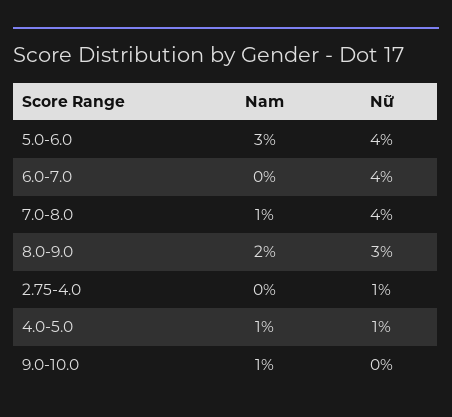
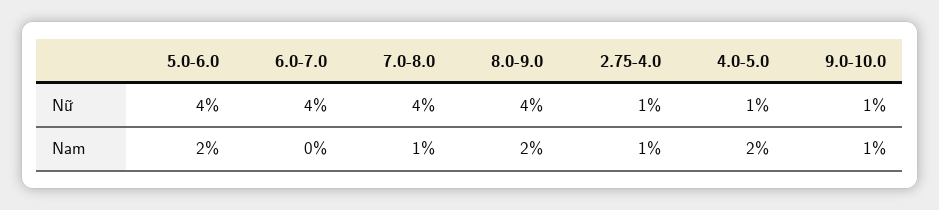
Nam, 5.0-6.0: 3 -> 2
Nữ, 8.0-9.0: 3 -> 4
Nam, 2.75-4.0: 0 -> 1
Nam, 4.0-5.0: 1 -> 2
Nữ, 9.0-10.0: 0 -> 1

